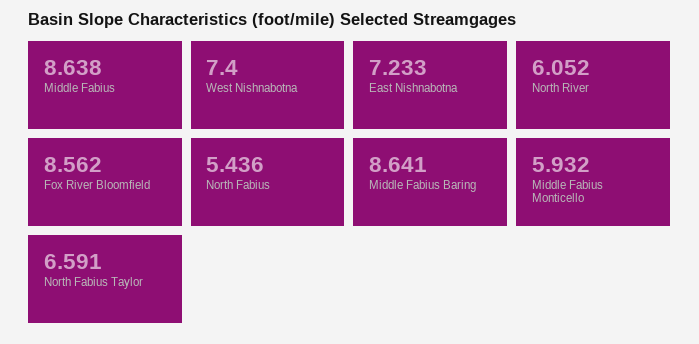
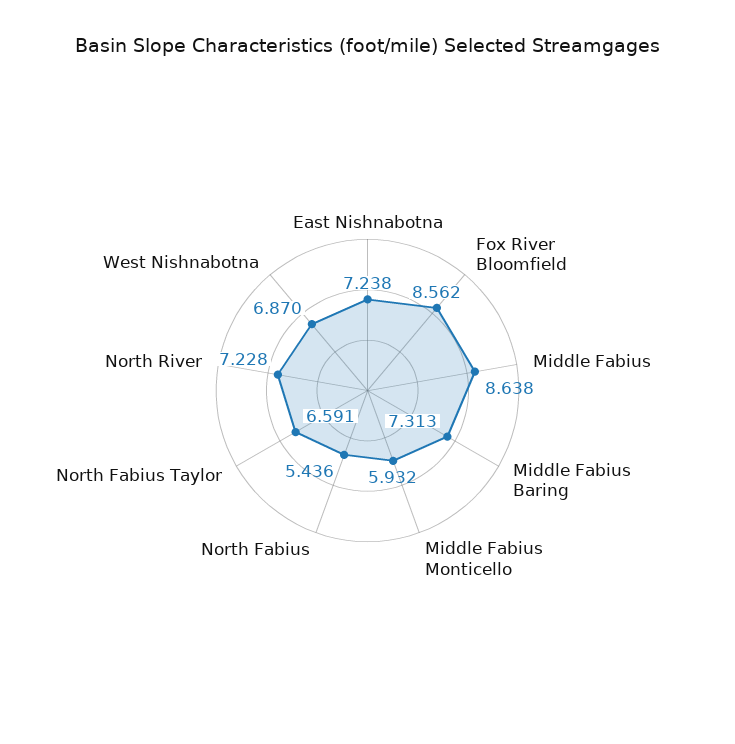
West Nishnabotna: 7.4 -> 6.87
East Nishnabotna: 7.233 -> 7.238
North River: 6.052 -> 7.228
Middle Fabius Baring: 8.641 -> 7.313

